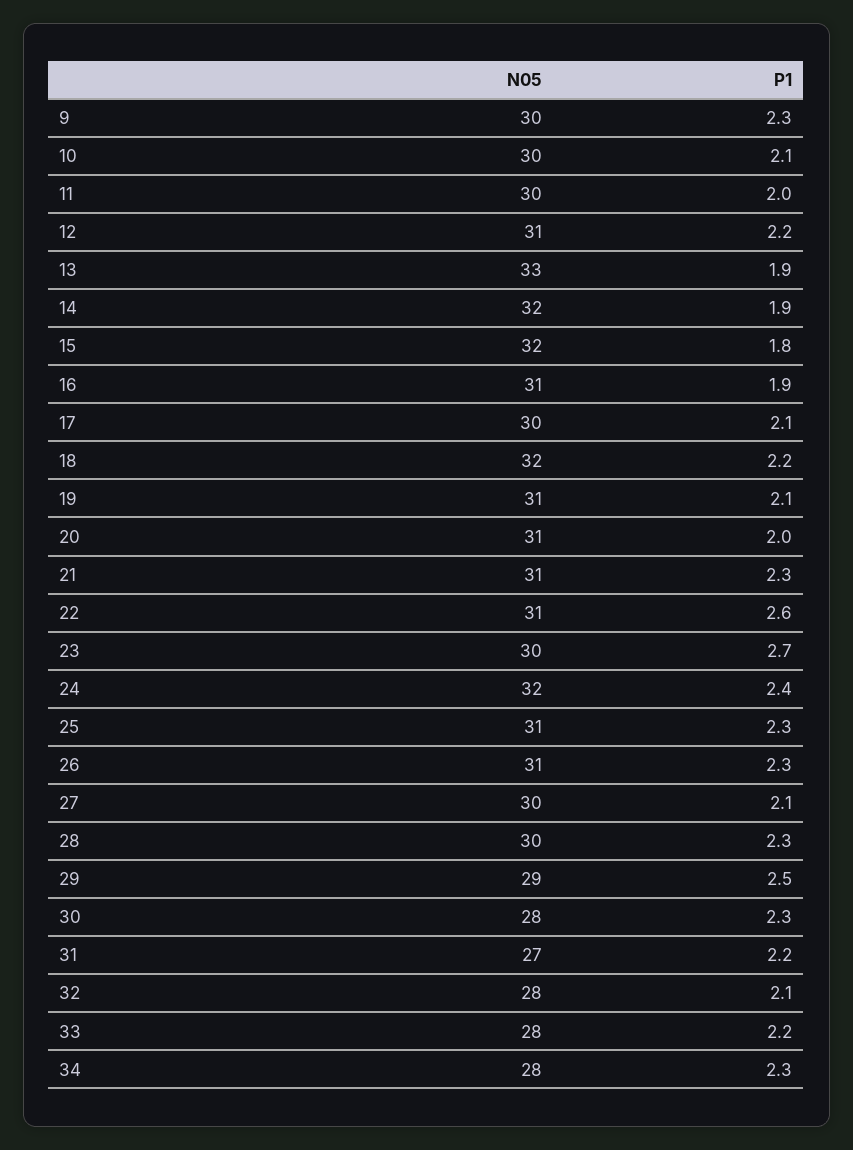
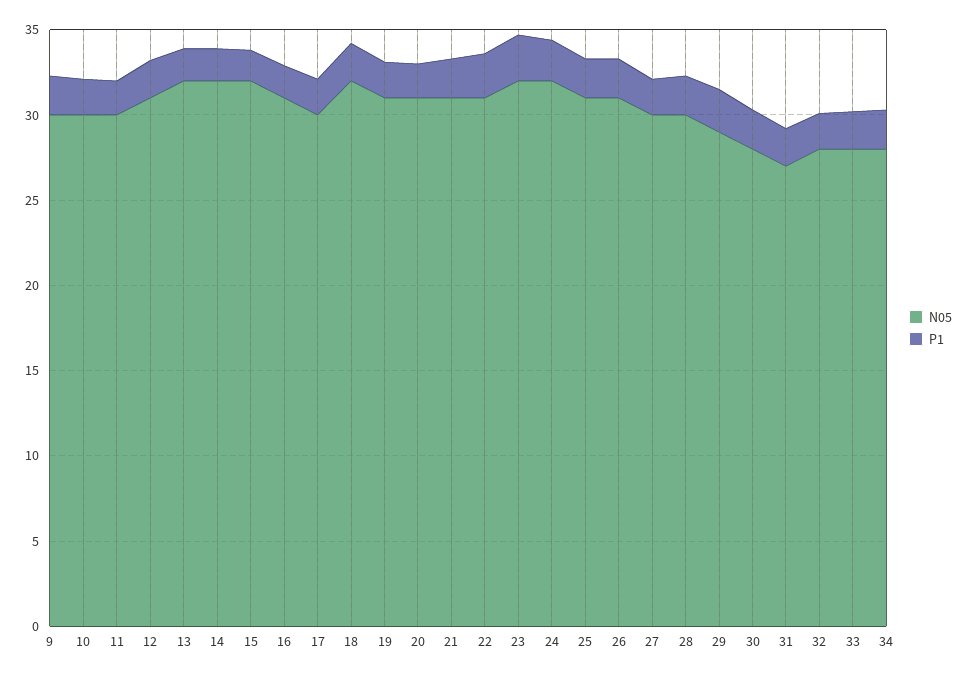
N05, 13: 33 -> 32
N05, 23: 30 -> 32

